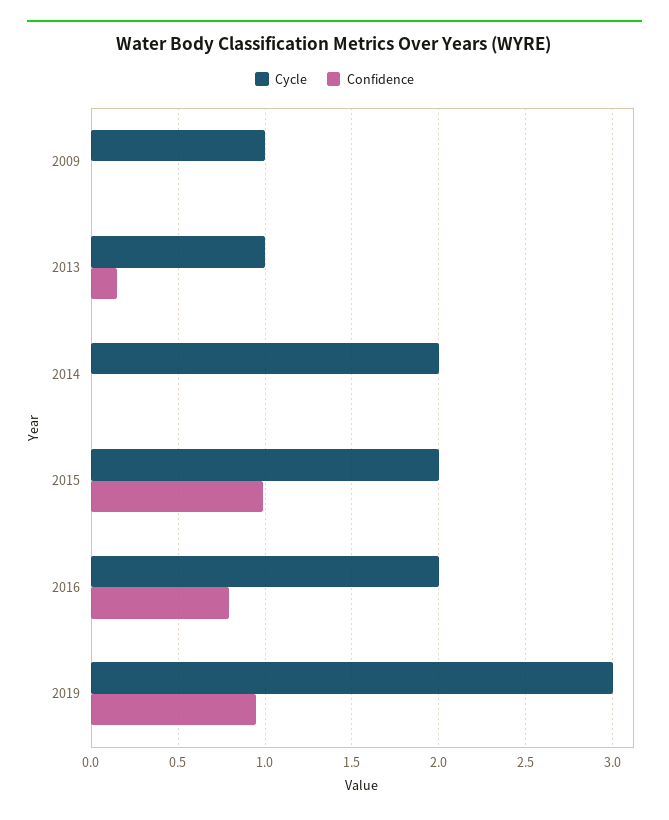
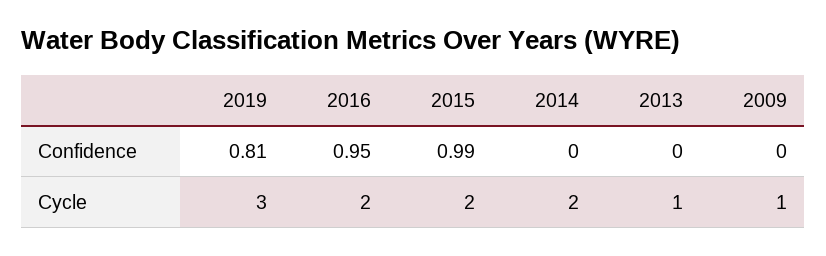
Confidence, 2013: 0.15 -> 0
Confidence, 2016: 0.8 -> 0.95
Confidence, 2019: 0.95 -> 0.81

